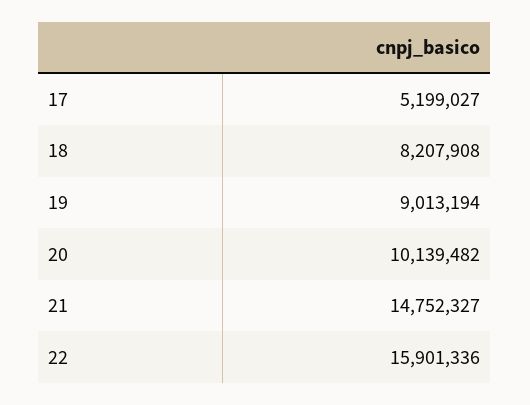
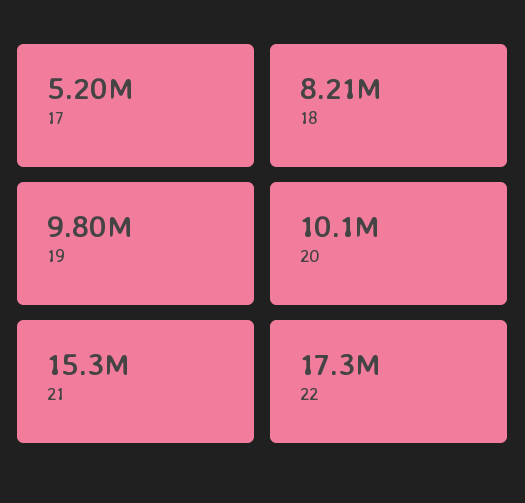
19: 9013194 -> 9800000
21: 14752327 -> 15300000
22: 15901336 -> 17300000

